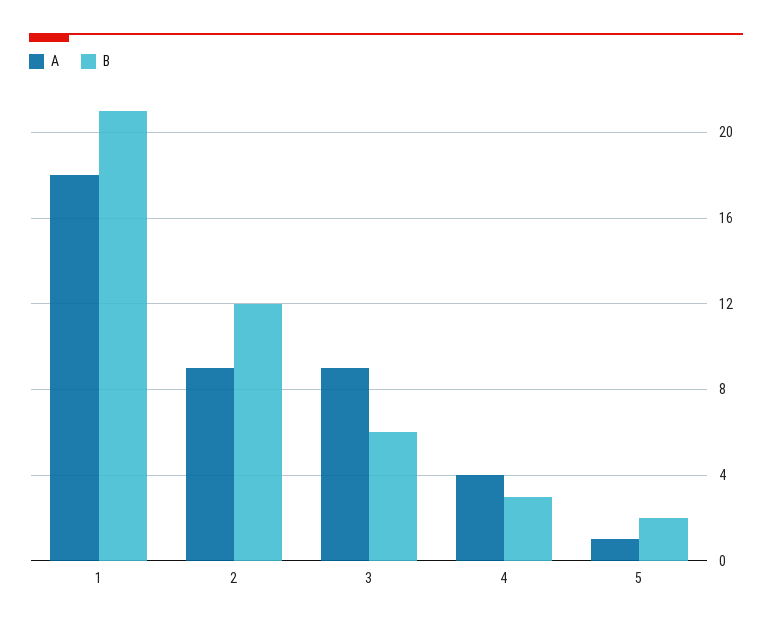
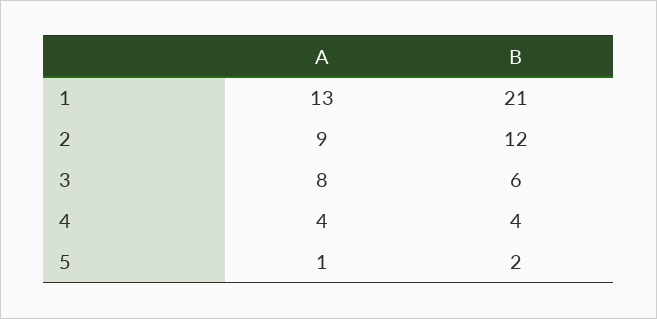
A, 1: 18 -> 13
A, 3: 9 -> 8
B, 4: 3 -> 4

